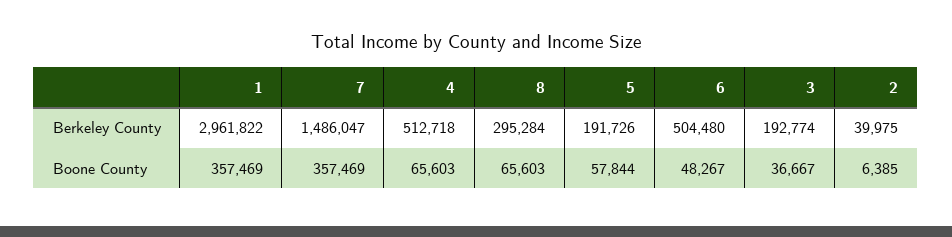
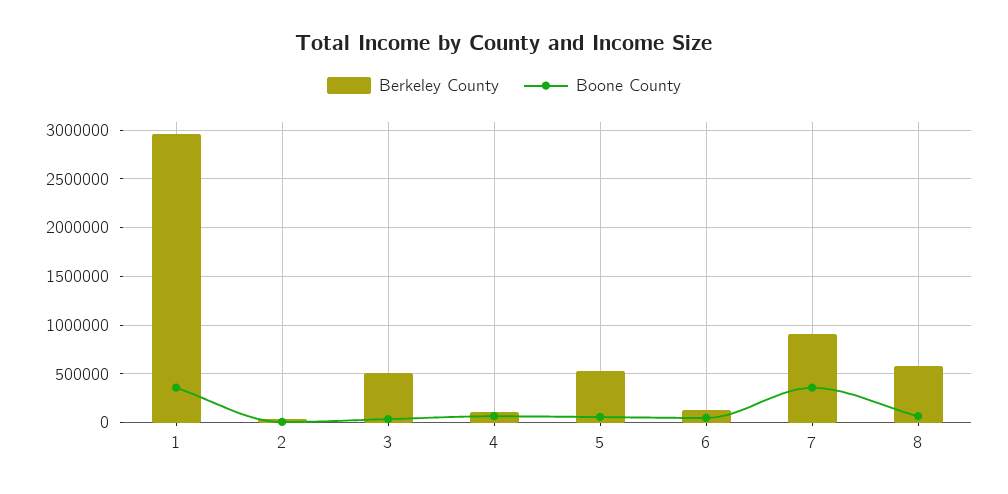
Berkeley County, 7: 1486047 -> 900000
Berkeley County, 4: 512718 -> 100000
Berkeley County, 8: 295284 -> 600000
Berkeley County, 5: 191726 -> 500000
Berkeley County, 6: 504480 -> 100000
Berkeley County, 3: 192774 -> 500000

